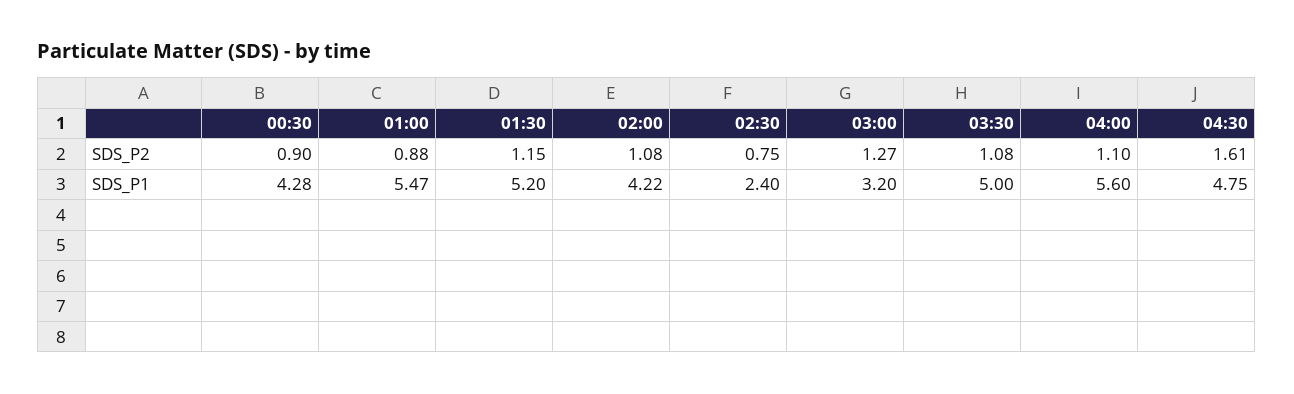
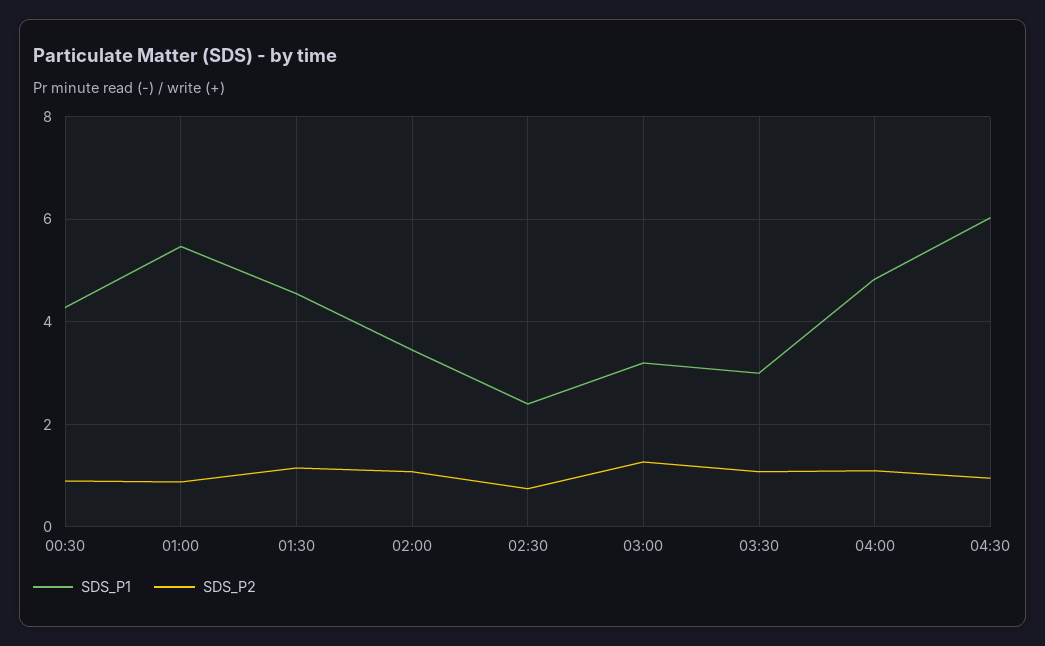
SDS_P2, 04:30: 1.61 -> 1
SDS_P1, 01:30: 5.2 -> 4.6
SDS_P1, 02:00: 4.22 -> 3.4
SDS_P1, 03:30: 5 -> 3
SDS_P1, 04:00: 5.6 -> 4.8
SDS_P1, 04:30: 4.75 -> 6

